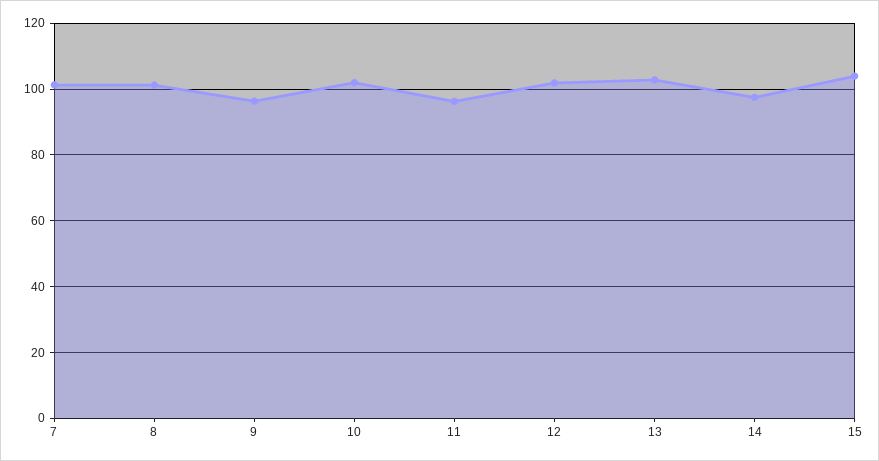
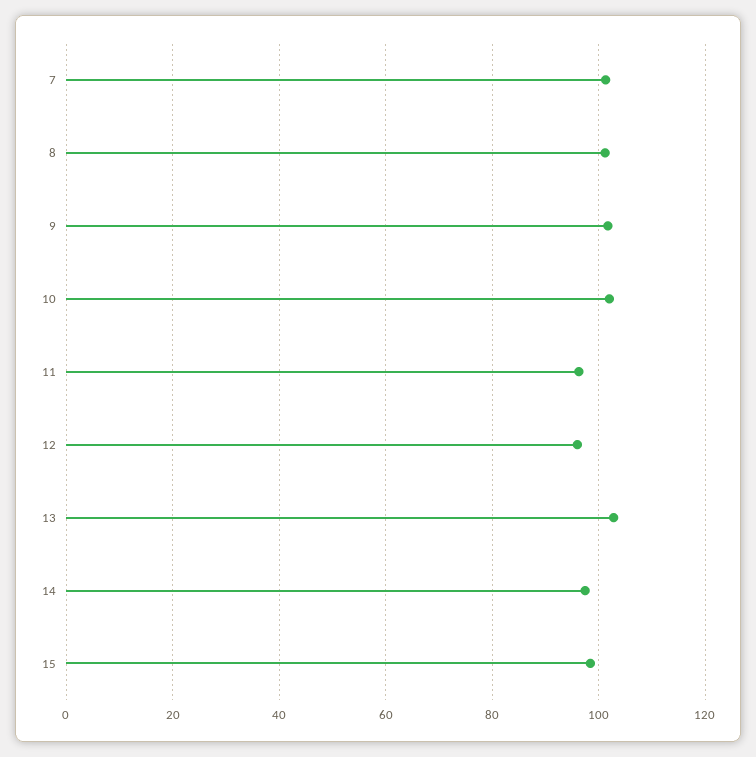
9: 96 -> 102
12: 102 -> 96
15: 104 -> 98

